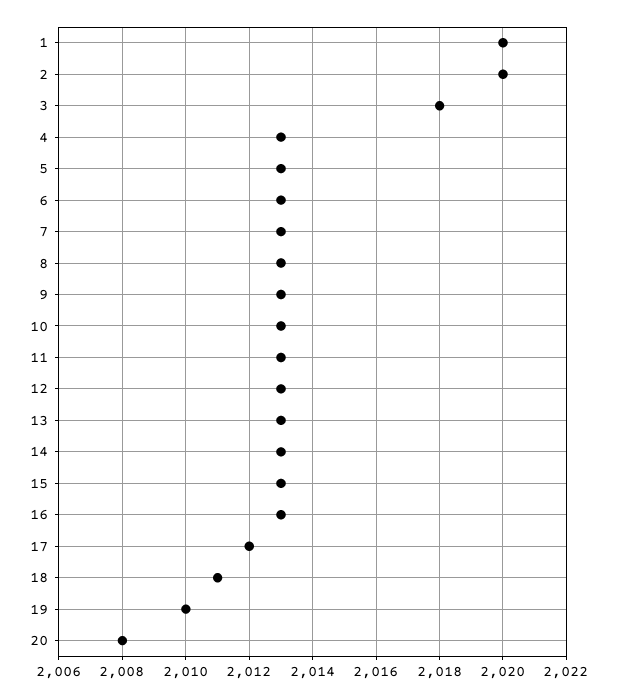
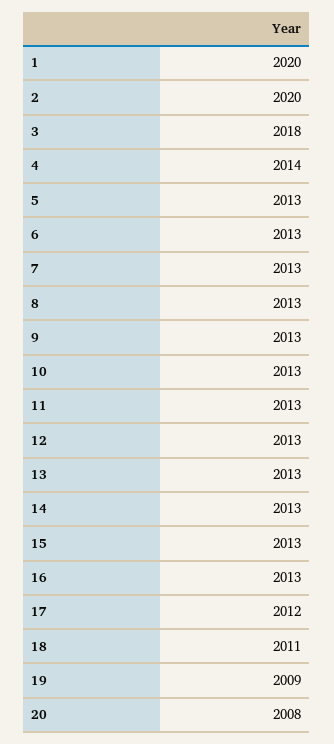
4: 2013 -> 2014
19: 2010 -> 2009

